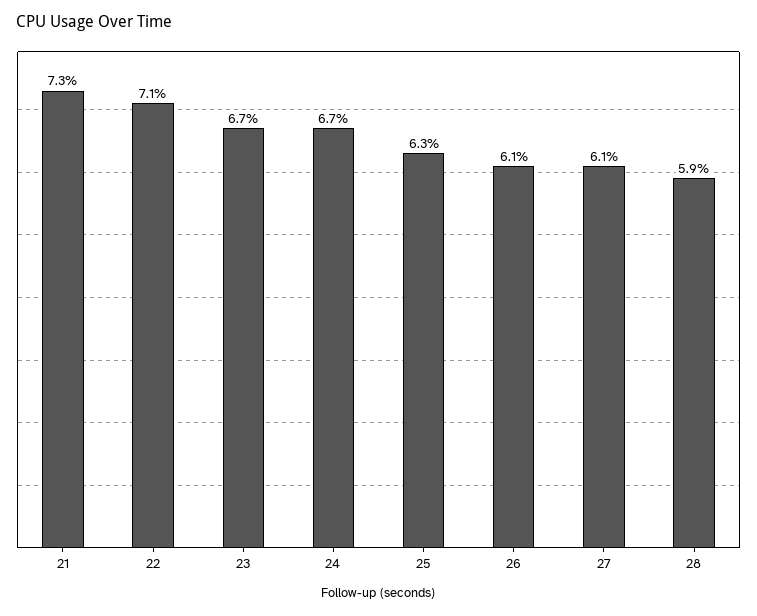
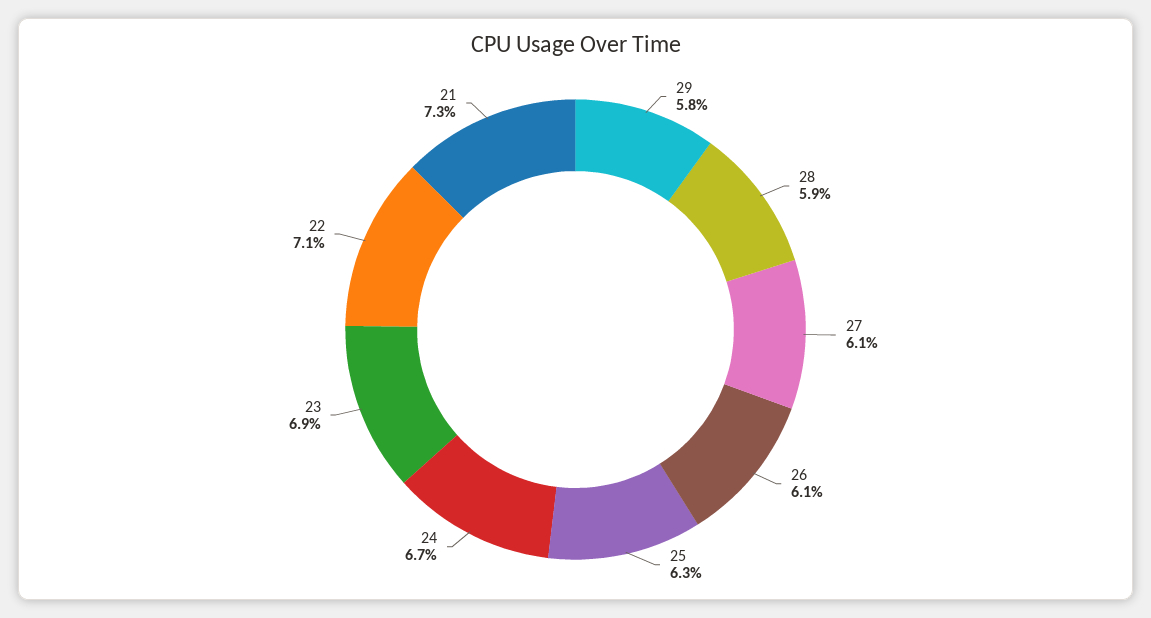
23: 6.7 -> 6.9
29: none -> 5.8

